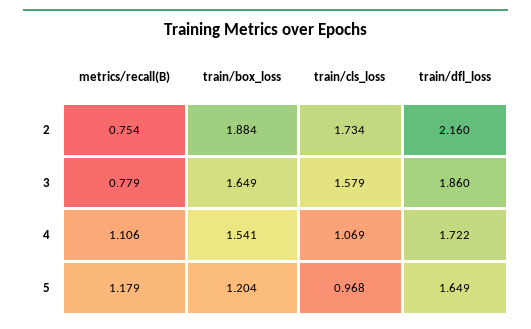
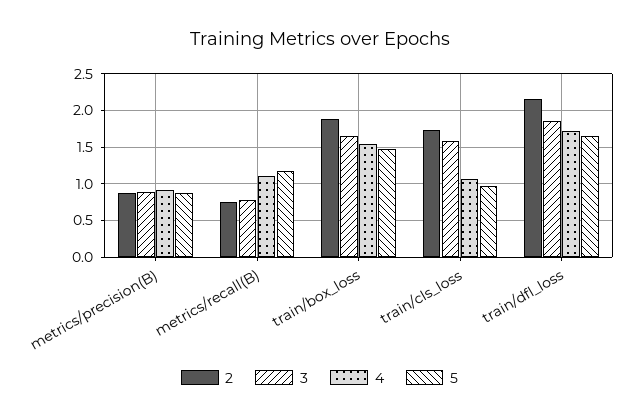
5, train/box_loss: 1.204 -> 1.5
2, metrics/precision(B): none -> 0.9
3, metrics/precision(B): none -> 0.9
4, metrics/precision(B): none -> 0.9
5, metrics/precision(B): none -> 0.9

